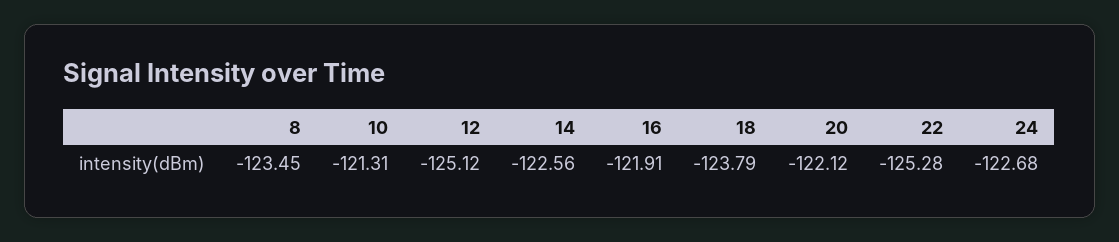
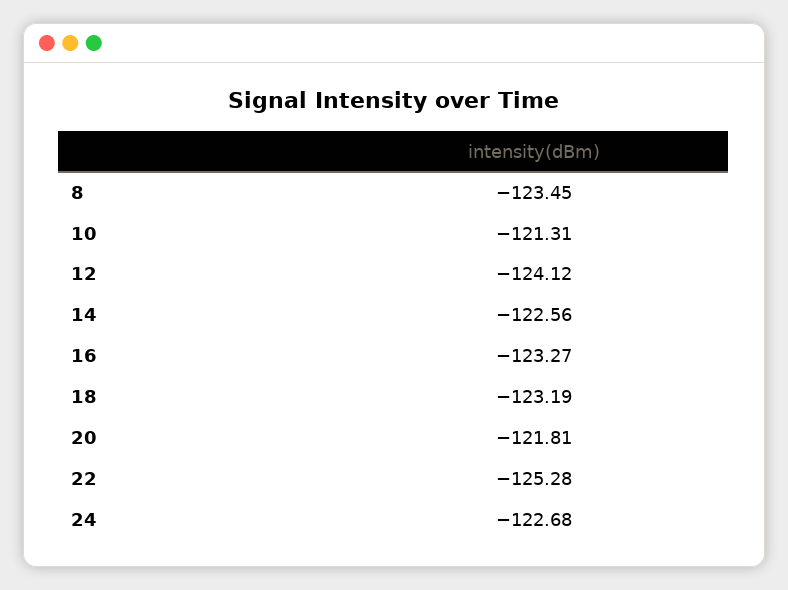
12: -125.12 -> -124.12
16: -121.91 -> -123.27
18: -123.79 -> -123.19
20: -122.12 -> -121.81

